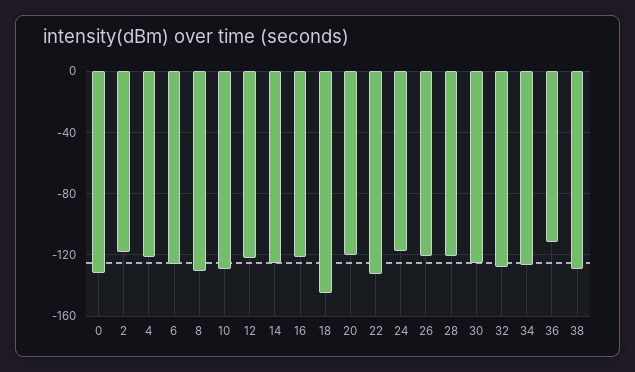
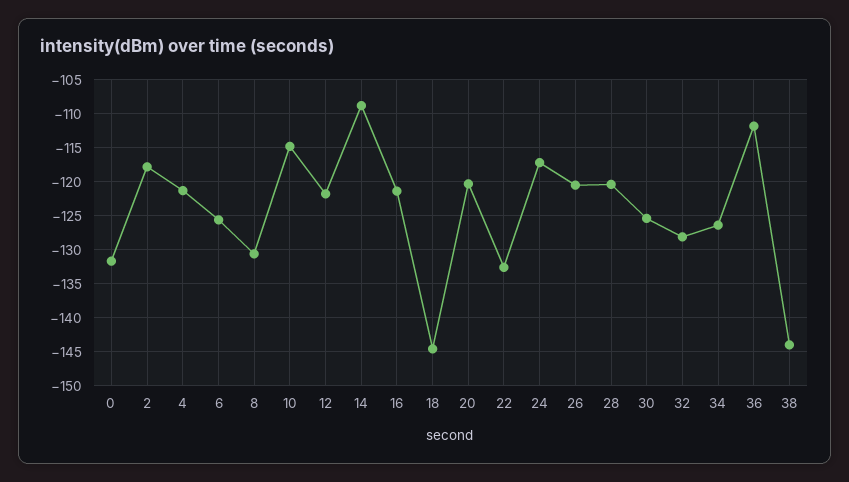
10: -130 -> -115
14: -125 -> -109
38: -130 -> -144

